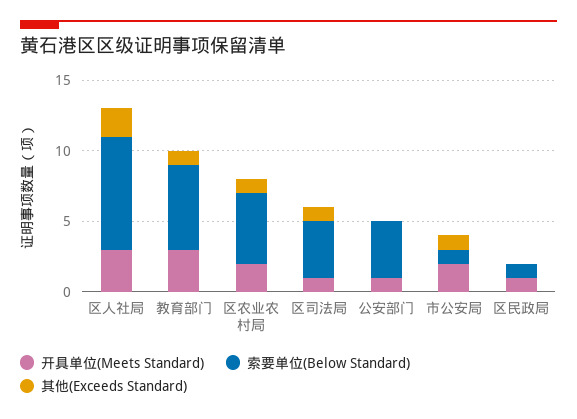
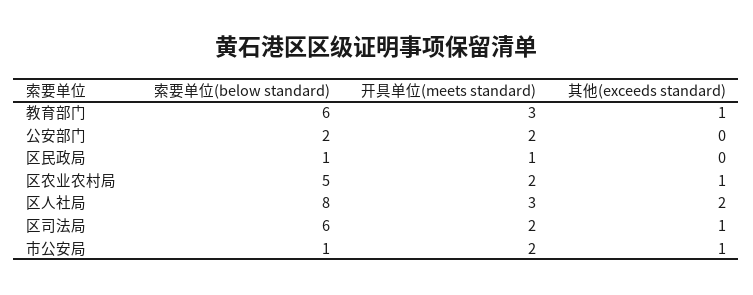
开具单位(Meets Standard), 区司法局: 1 -> 2
索要单位(Below Standard), 区司法局: 4 -> 6
开具单位(Meets Standard), 公安部门: 1 -> 2
索要单位(Below Standard), 公安部门: 4 -> 2

